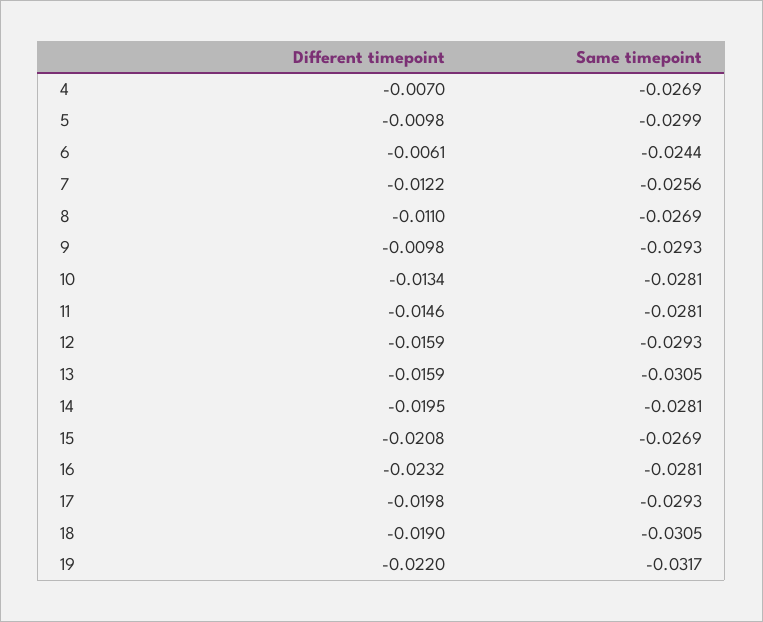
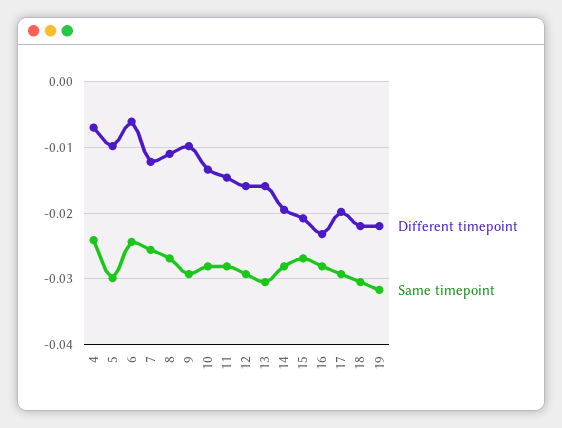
Same timepoint, 4: -0.0269 -> -0.024
Different timepoint, 18: -0.019 -> -0.022

